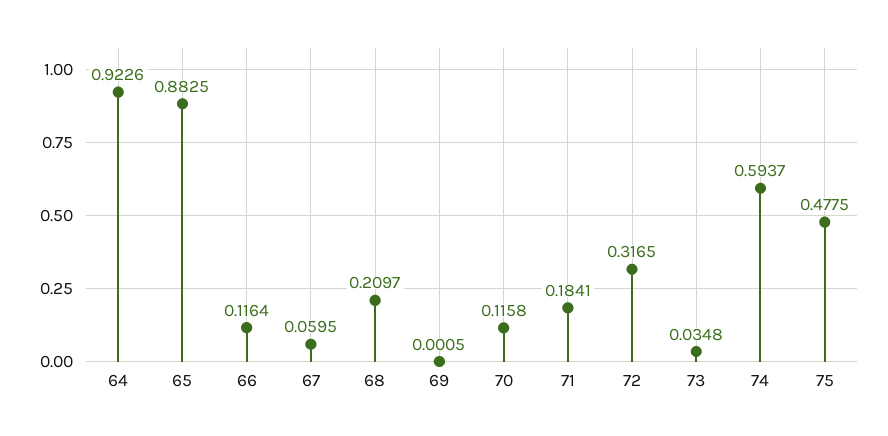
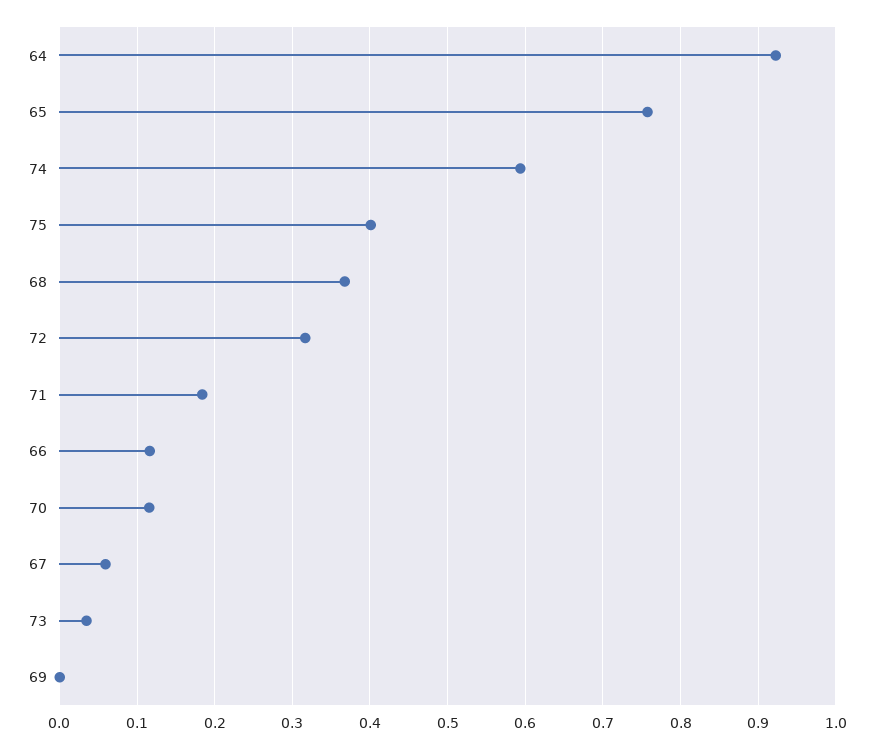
65: 0.8825 -> 0.76
68: 0.2097 -> 0.37
75: 0.4775 -> 0.4

